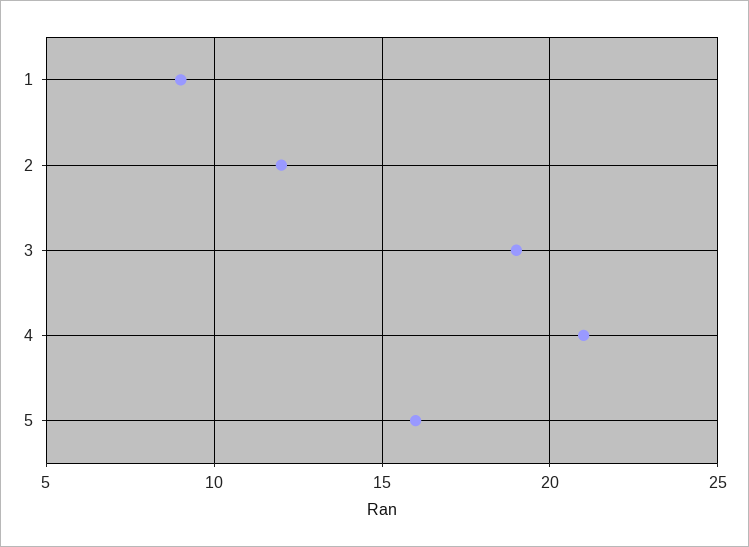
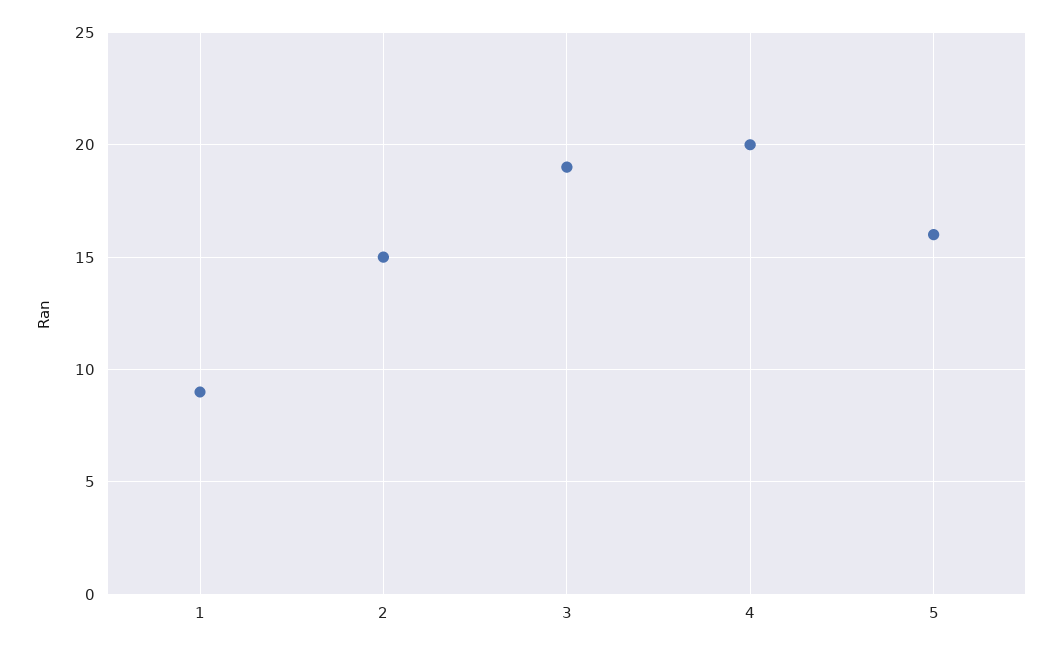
2: 12 -> 15
4: 21 -> 20

